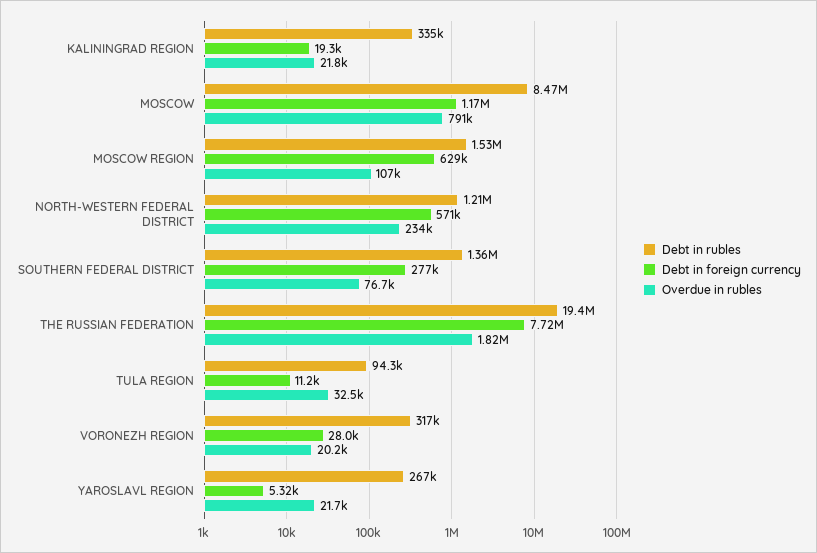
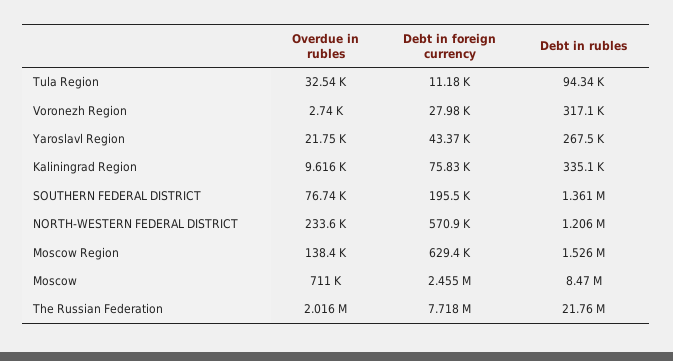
Debt in foreign currency, KALININGRAD REGION: 19300 -> 75830
Overdue in rubles, KALININGRAD REGION: 21800 -> 9616
Debt in foreign currency, MOSCOW: 1170000 -> 2455000
Overdue in rubles, MOSCOW: 791000 -> 711000
Overdue in rubles, MOSCOW REGION: 107000 -> 138400
Debt in foreign currency, SOUTHERN FEDERAL DISTRICT: 277000 -> 195500
Debt in rubles, THE RUSSIAN FEDERATION: 19400000 -> 21760000
Overdue in rubles, THE RUSSIAN FEDERATION: 1820000 -> 2016000
Overdue in rubles, VORONEZH REGION: 20200 -> 2740
Debt in foreign currency, YAROSLAVL REGION: 5320 -> 43370

